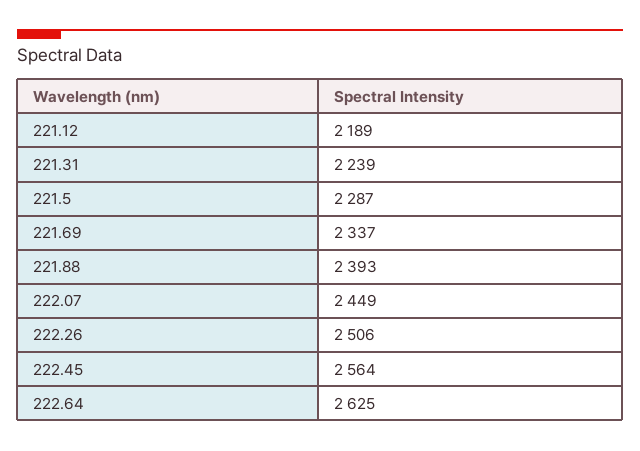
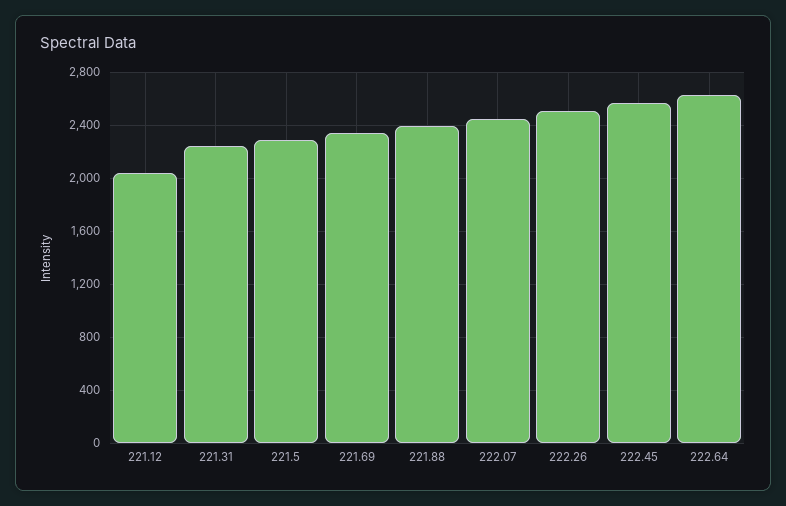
221.12: 2189 -> 2050

